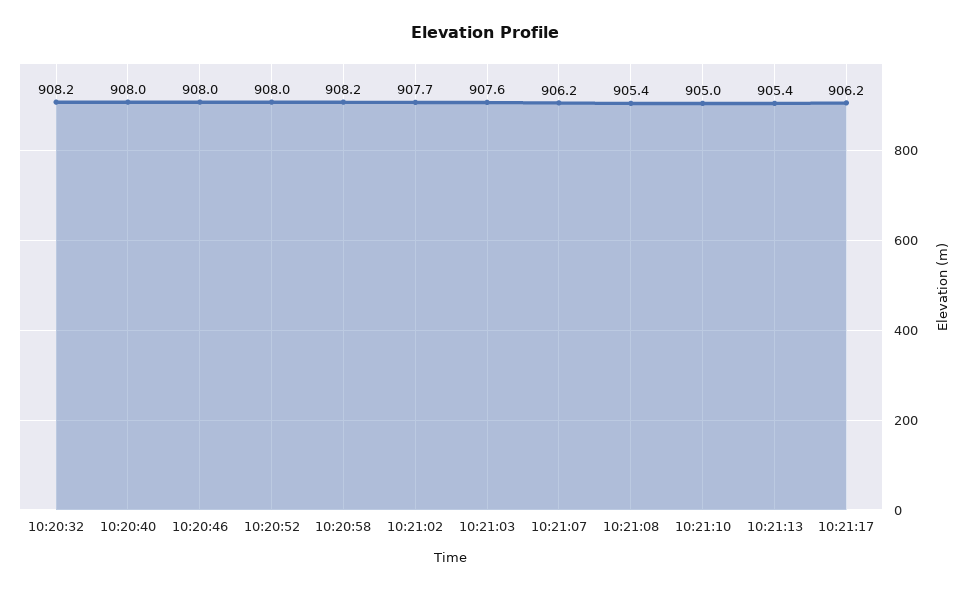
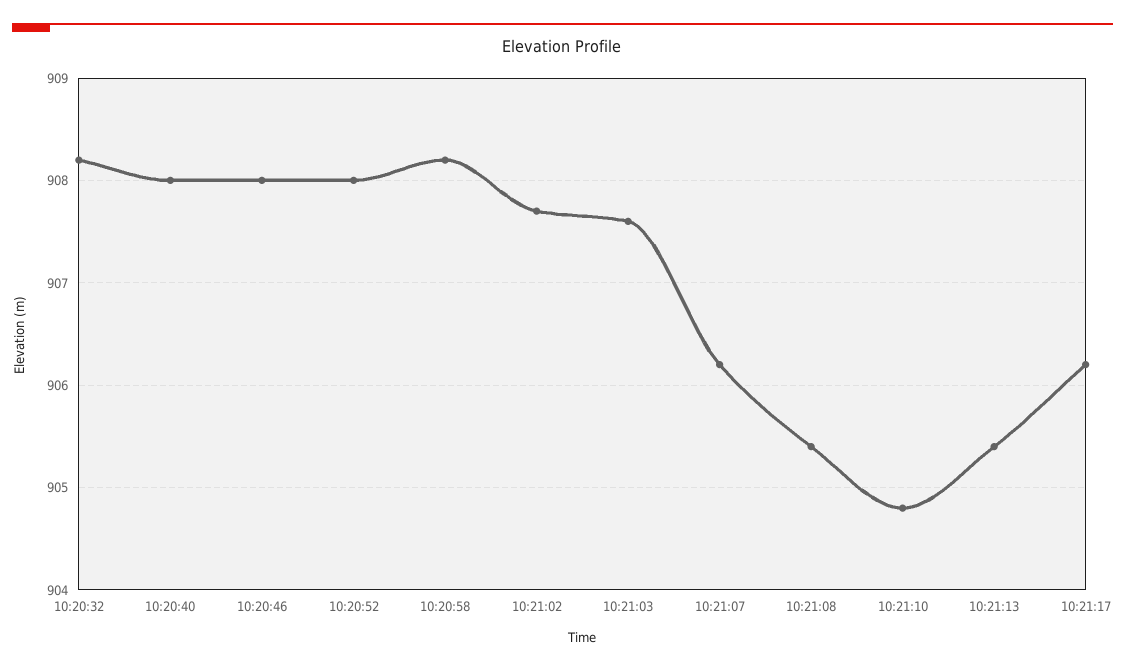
10:21:10: 905 -> 904.8

